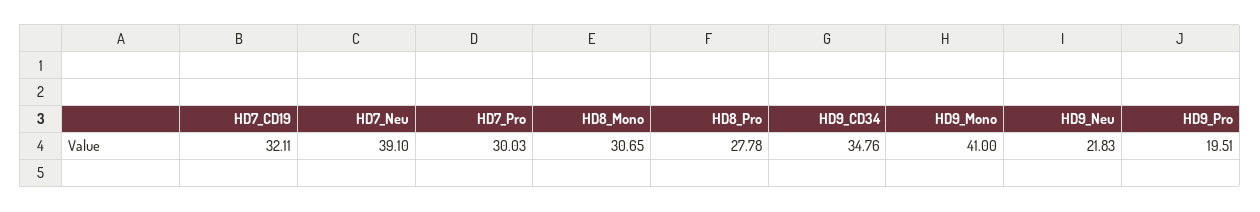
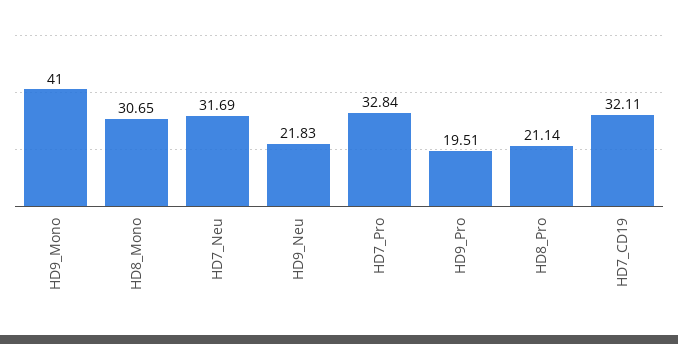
HD7_Neu: 39.1 -> 31.69
HD7_Pro: 30.03 -> 32.84
HD8_Pro: 27.78 -> 21.14
HD9_CD34: 34.76 -> none

